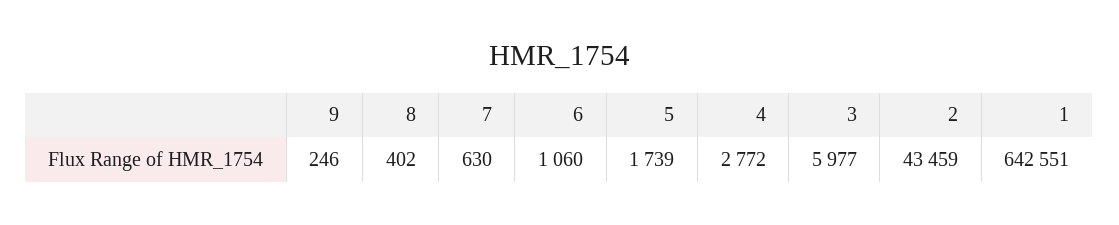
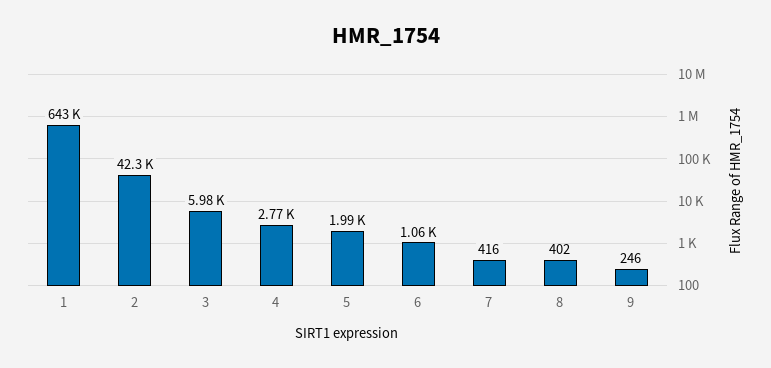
7: 630 -> 416
5: 1739 -> 1990
2: 43459 -> 42300

